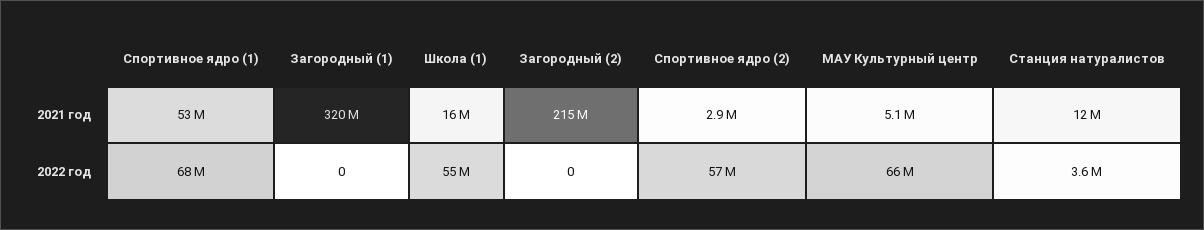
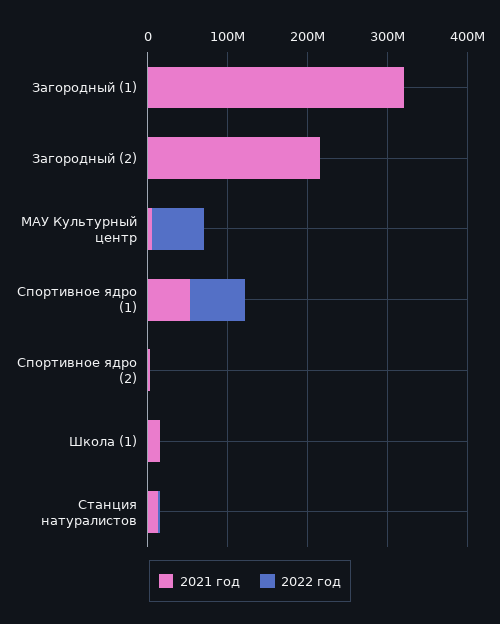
2022 год, Школа (1): 55000000 -> 0
2022 год, Спортивное ядро (2): 57000000 -> 0

